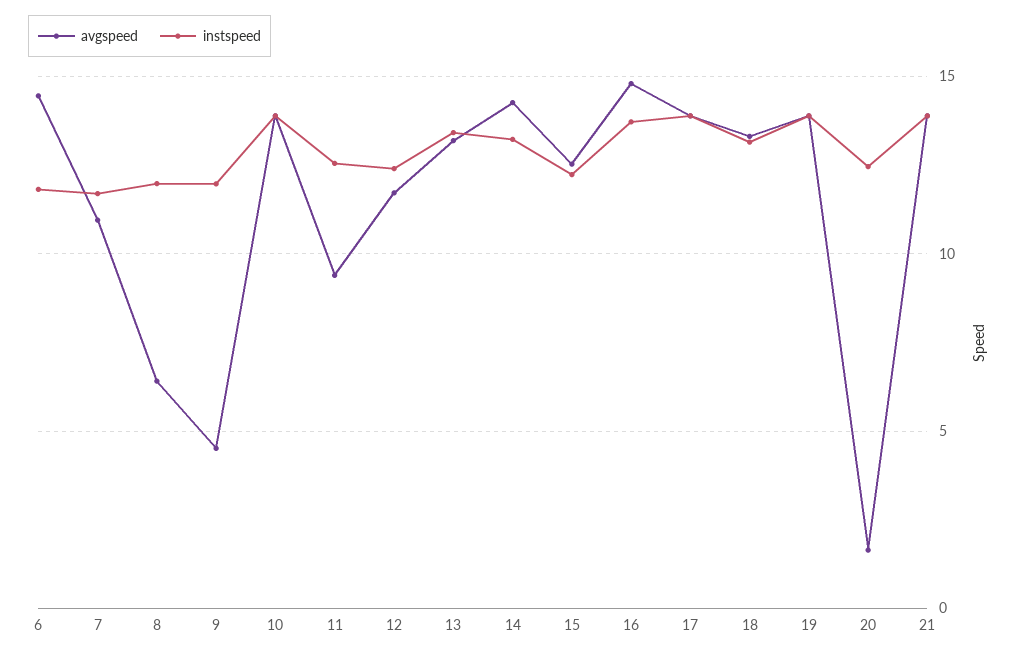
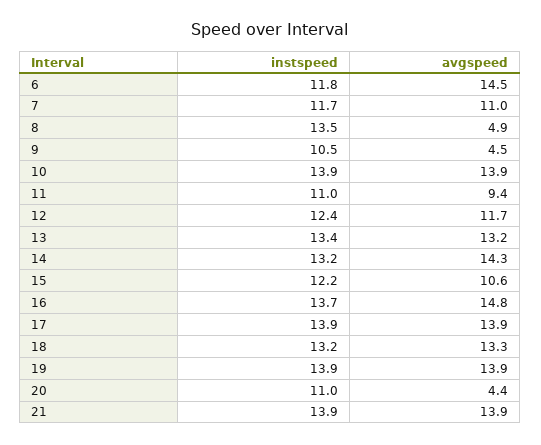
avgspeed, 8: 6.5 -> 4.9
instspeed, 8: 12 -> 13.5
instspeed, 9: 12 -> 10.5
instspeed, 11: 12.5 -> 11
avgspeed, 15: 12.5 -> 10.6
avgspeed, 20: 1.5 -> 4.4
instspeed, 20: 12.5 -> 11

